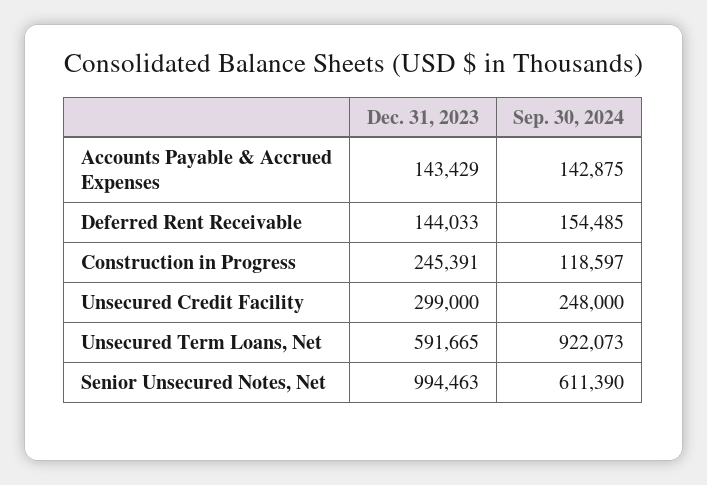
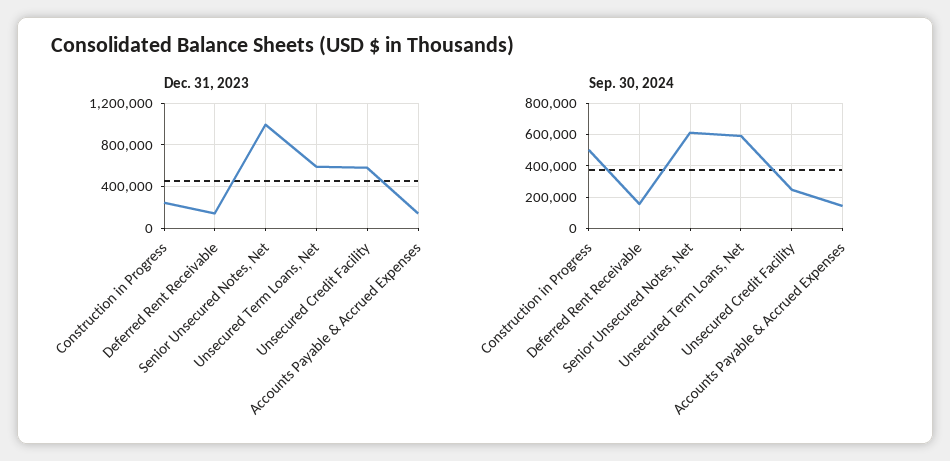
Sep. 30, 2024, Construction in Progress: 118597 -> 500000
Dec. 31, 2023, Unsecured Credit Facility: 299000 -> 600000
Sep. 30, 2024, Unsecured Term Loans, Net: 922073 -> 600000

